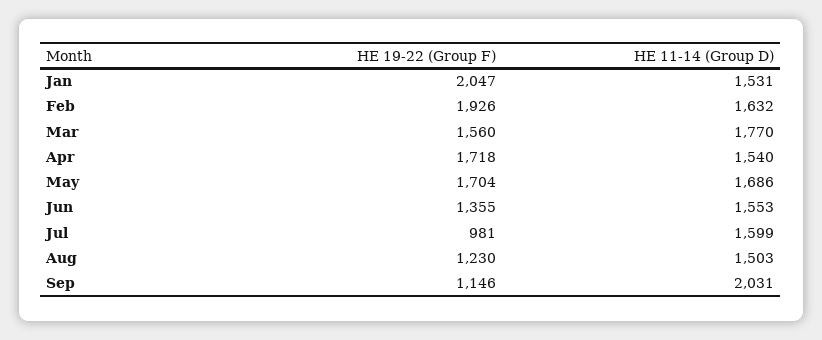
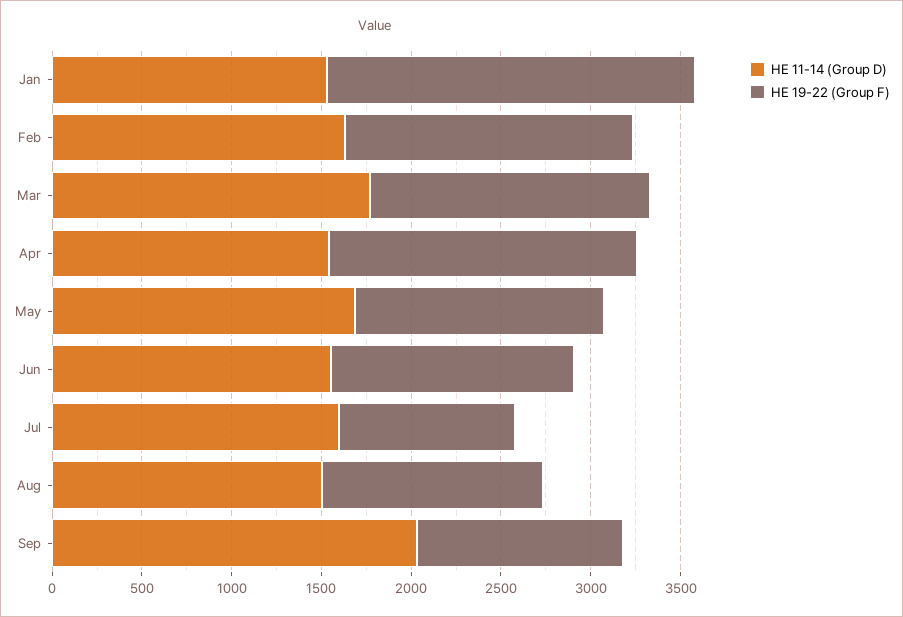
HE 19-22 (Group F), Feb: 1926 -> 1600
HE 19-22 (Group F), May: 1704 -> 1400

